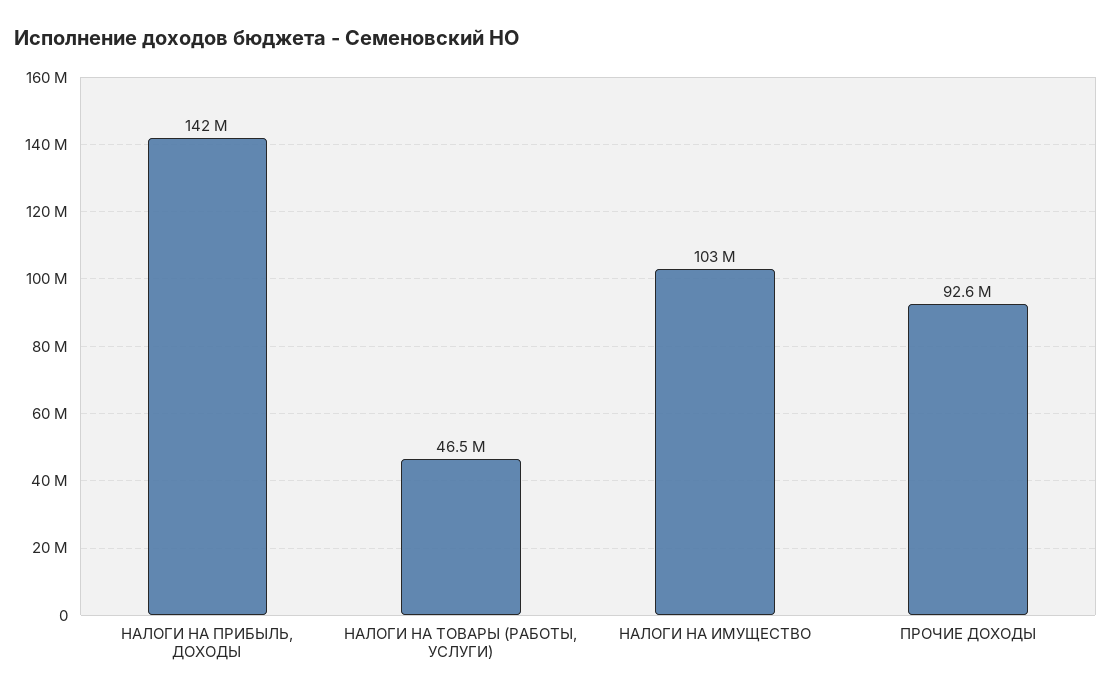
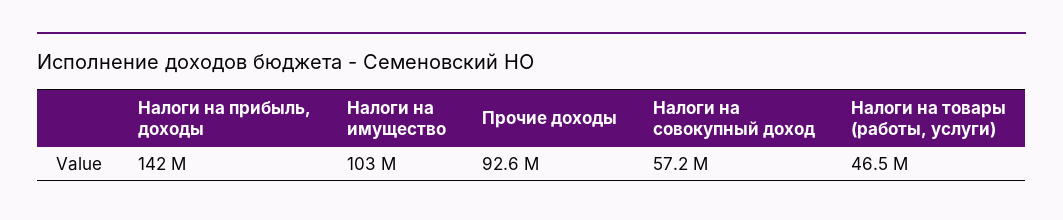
Налоги на совокупный доход: none -> 57200000

